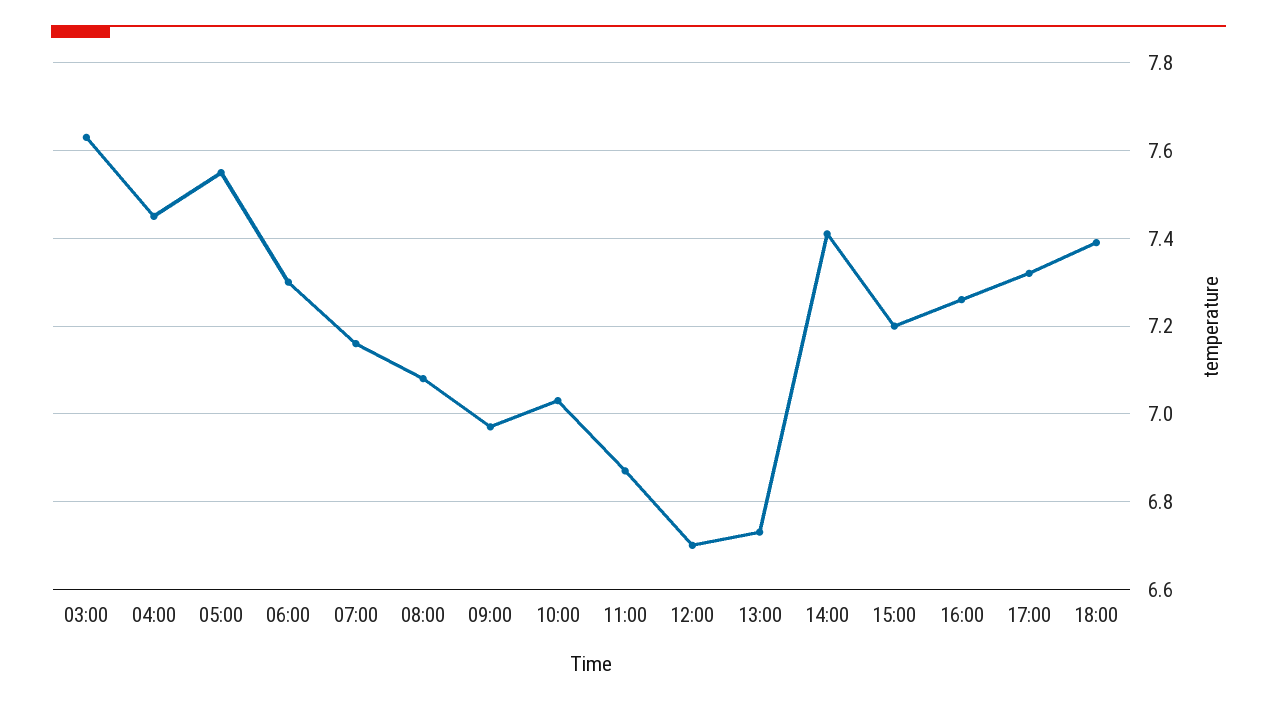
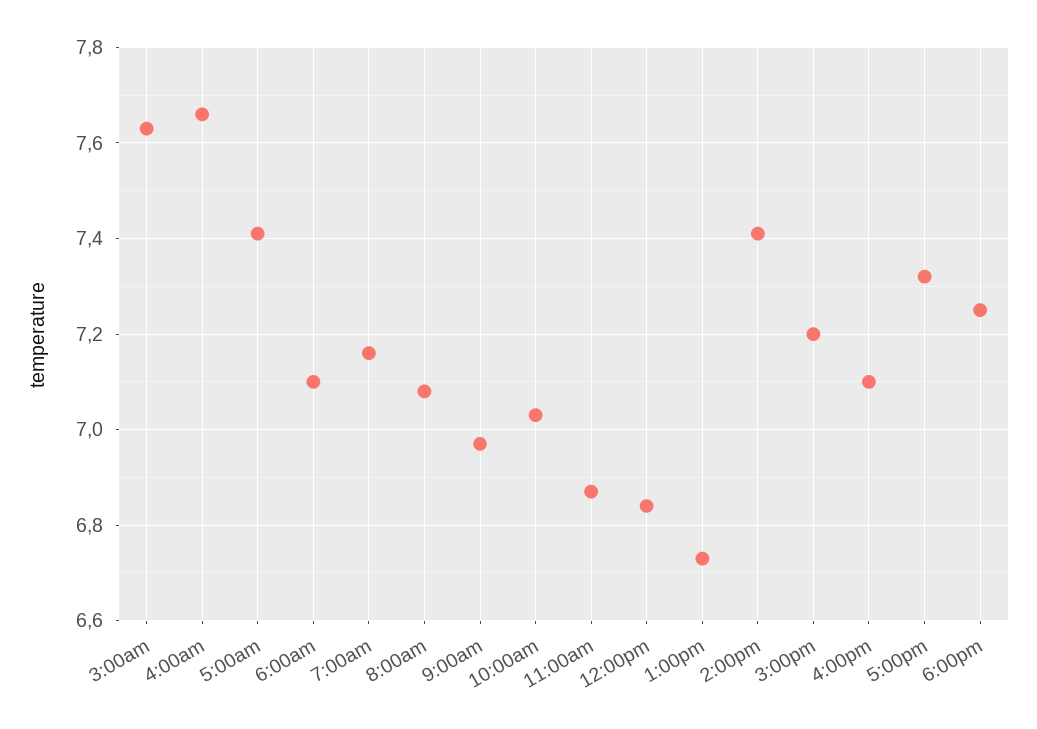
04:00: 7.45 -> 7.65
05:00: 7.55 -> 7.4
06:00: 7.3 -> 7.1
12:00: 6.7 -> 6.85
16:00: 7.25 -> 7.1
18:00: 7.4 -> 7.25

